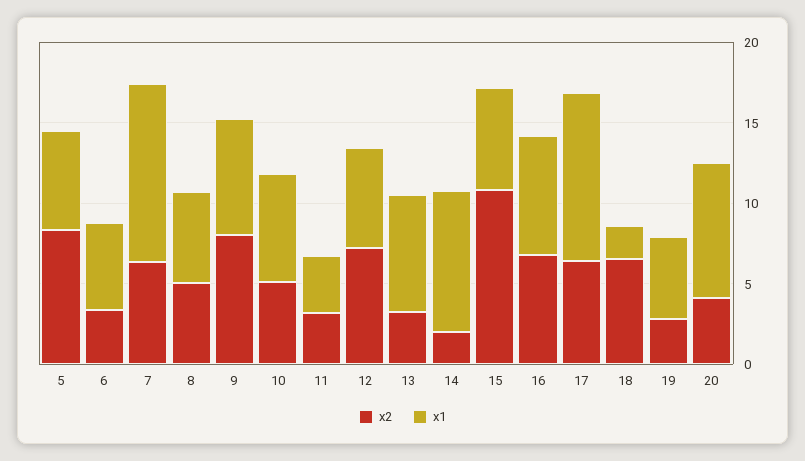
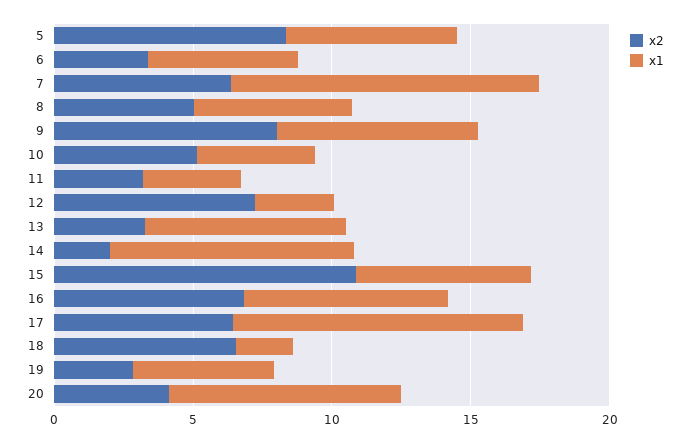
x1, 10: 7 -> 4
x1, 12: 6 -> 3

